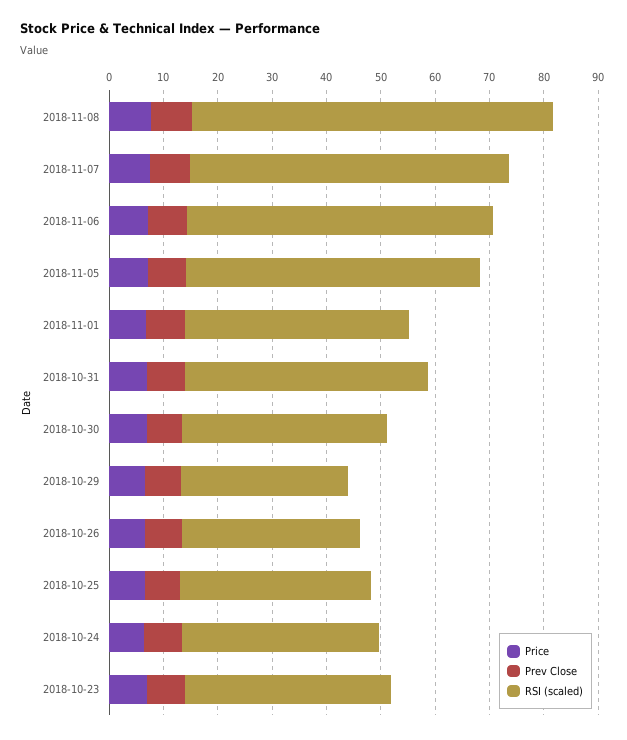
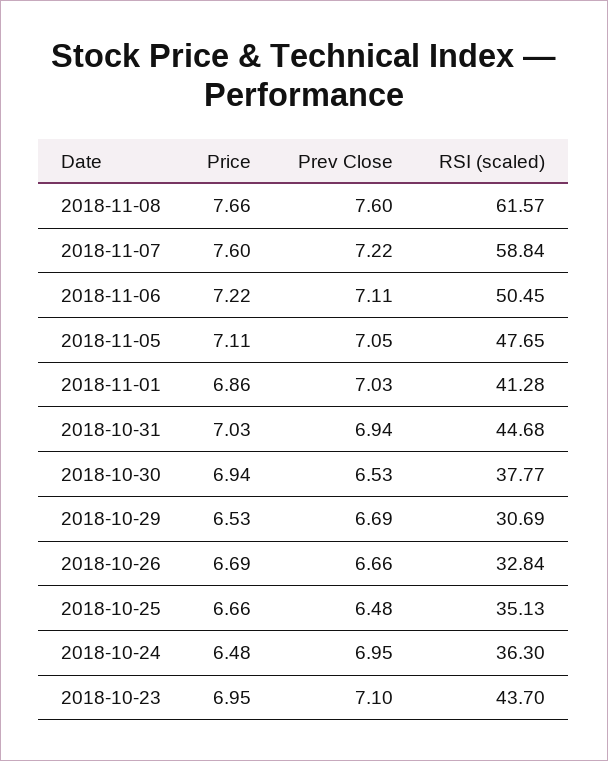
RSI (scaled), 2018-11-08: 66 -> 61.57
RSI (scaled), 2018-11-06: 56 -> 50.45
RSI (scaled), 2018-11-05: 54 -> 47.65
RSI (scaled), 2018-10-23: 38 -> 43.7

